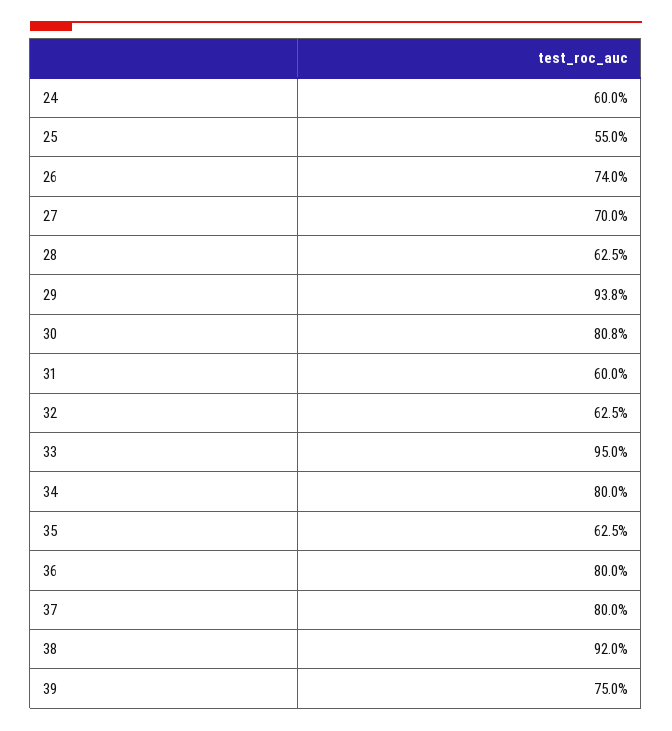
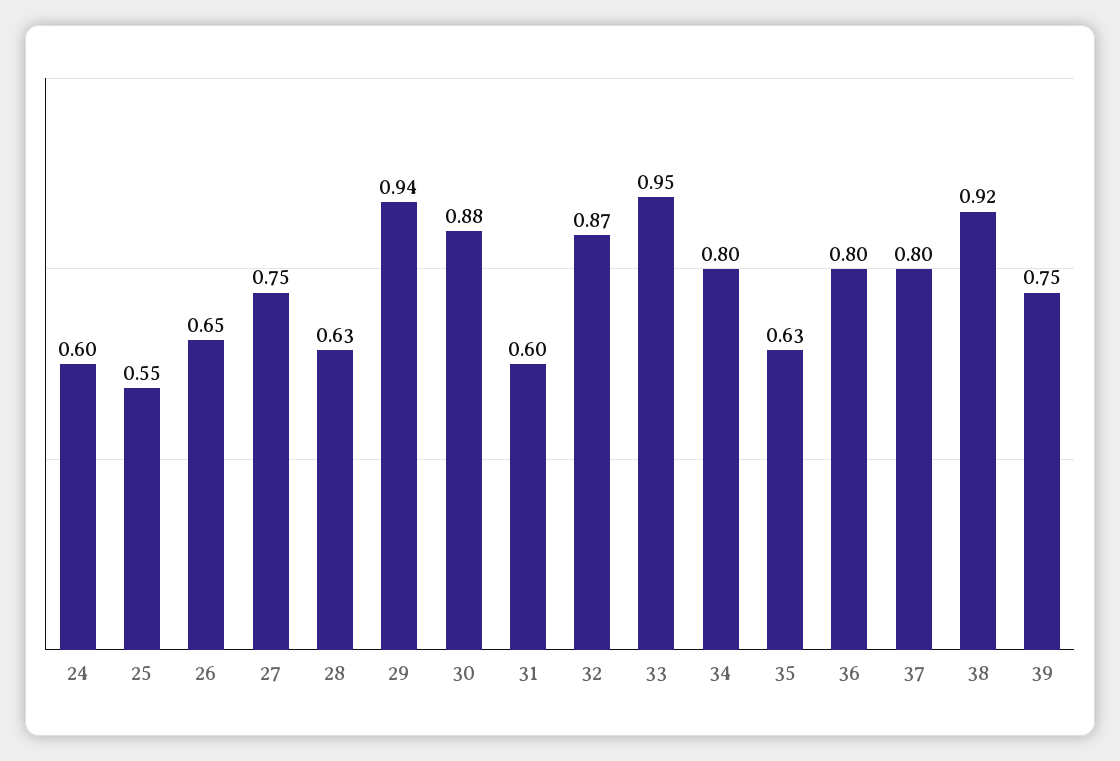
26: 0.74 -> 0.65
27: 0.7 -> 0.75
30: 0.808 -> 0.88
32: 0.625 -> 0.87

